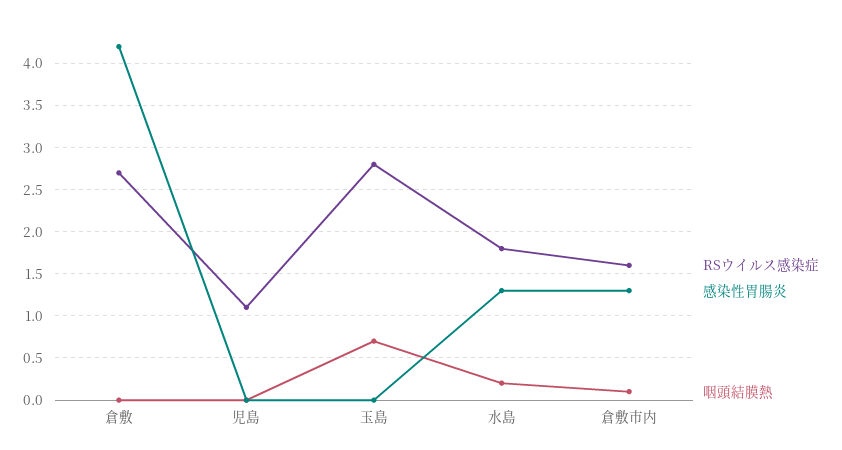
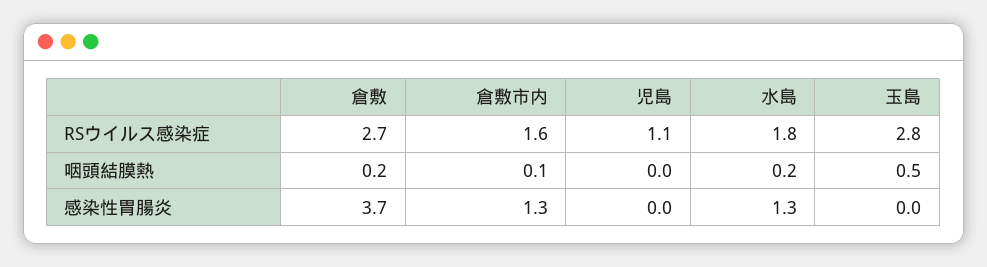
感染性胃腸炎, 倉敷: 4.2 -> 3.7
咽頭結膜熱, 倉敷: 0 -> 0.2
咽頭結膜熱, 玉島: 0.7 -> 0.5

